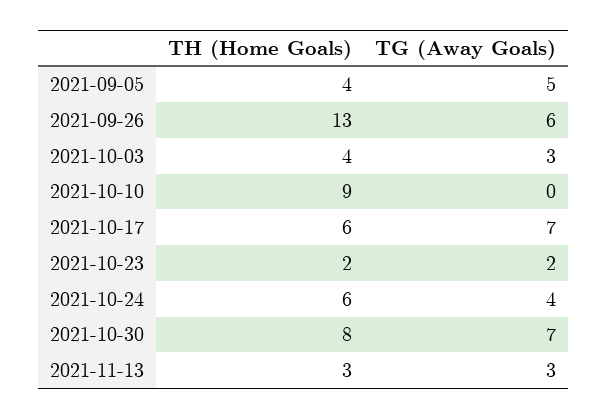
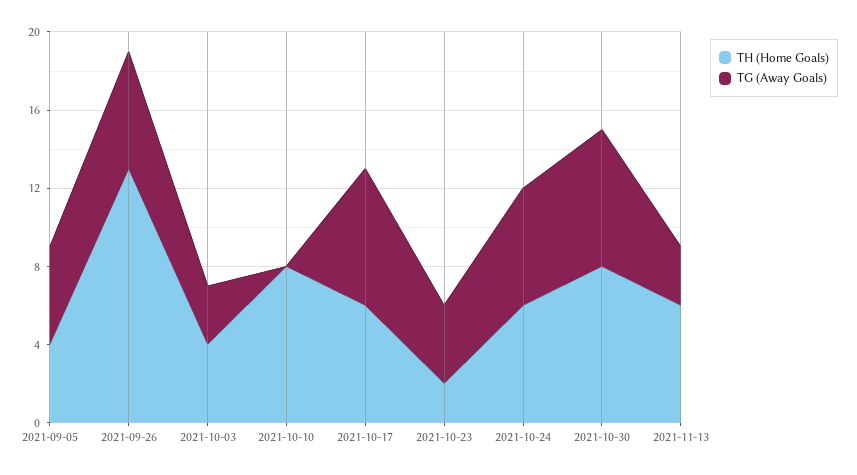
TH (Home Goals), 2021-10-10: 9 -> 8
TG (Away Goals), 2021-10-23: 2 -> 4
TG (Away Goals), 2021-10-24: 4 -> 6
TH (Home Goals), 2021-11-13: 3 -> 6

